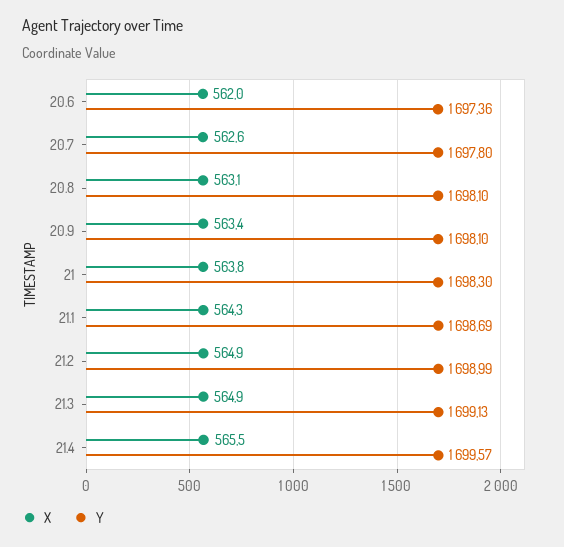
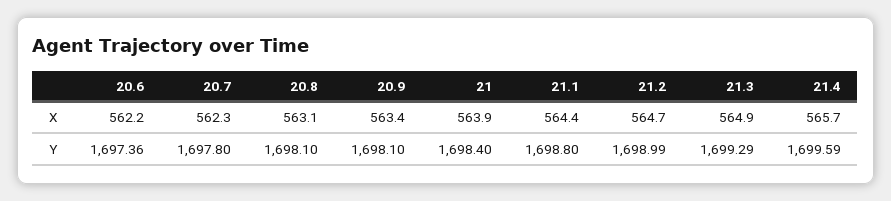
X, 20.6: 562 -> 562.2
X, 20.7: 562.6 -> 562.3
X, 21: 563.8 -> 563.9
Y, 21: 1698.3 -> 1698.4
X, 21.1: 564.3 -> 564.4
Y, 21.1: 1698.69 -> 1698.8
X, 21.2: 564.9 -> 564.7
Y, 21.3: 1699.13 -> 1699.29
X, 21.4: 565.5 -> 565.7
Y, 21.4: 1699.57 -> 1699.59

